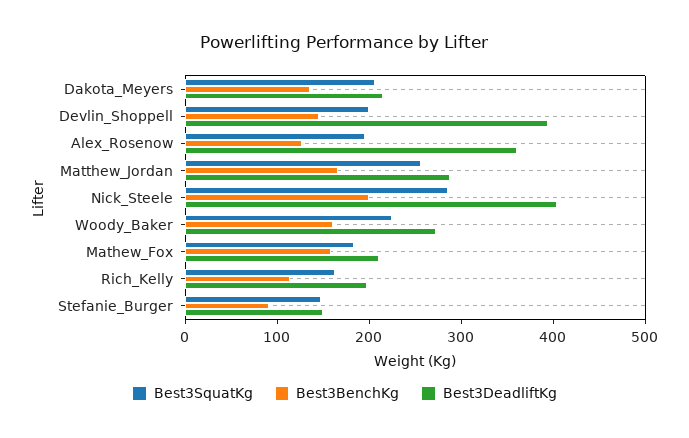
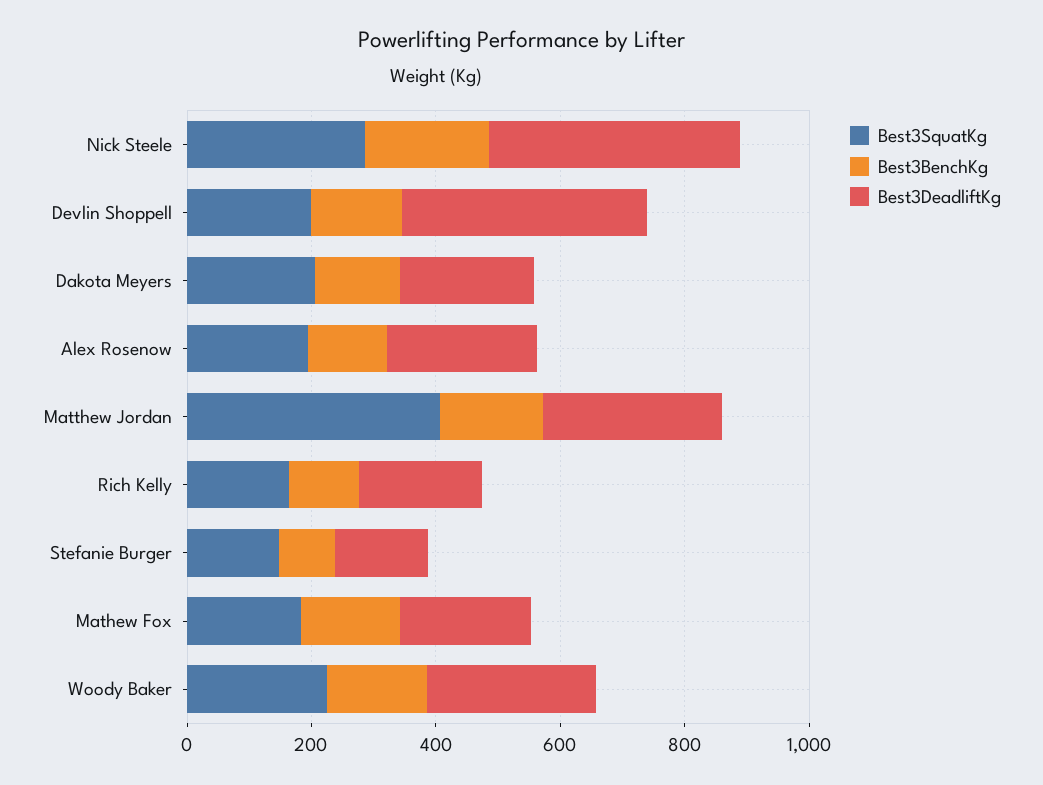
Best3DeadliftKg, Alex_Rosenow: 360 -> 250
Best3SquatKg, Matthew_Jordan: 260 -> 400

